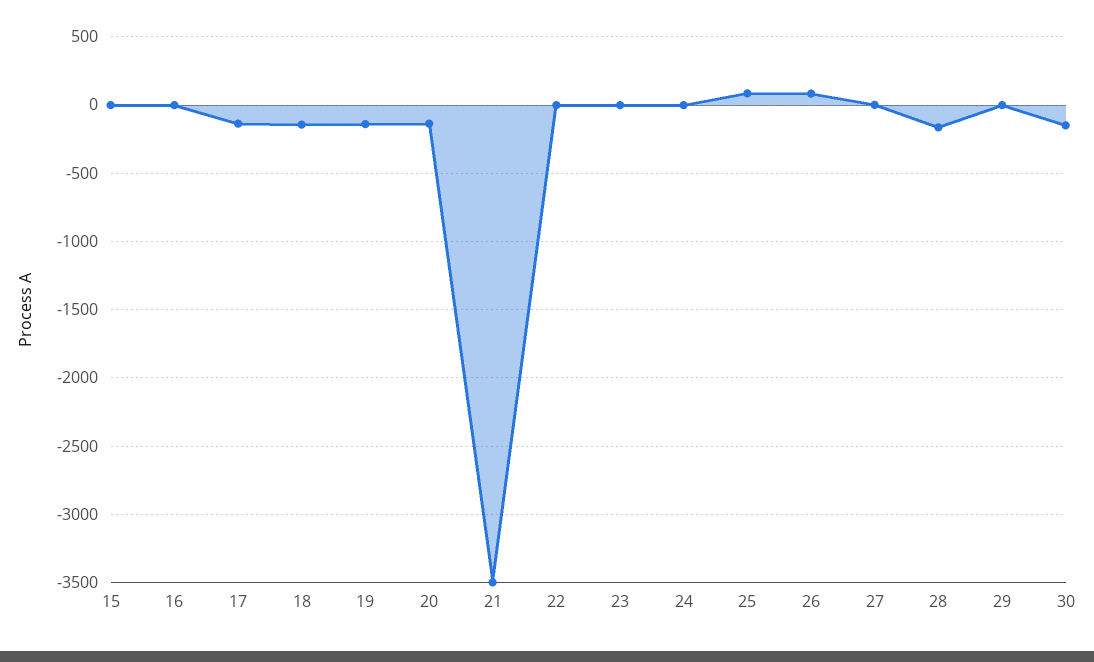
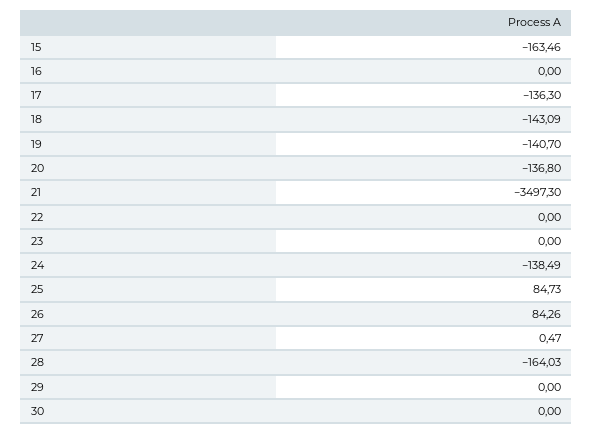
15: 0 -> -163.46
24: 0 -> -138.49
30: -150 -> 0

